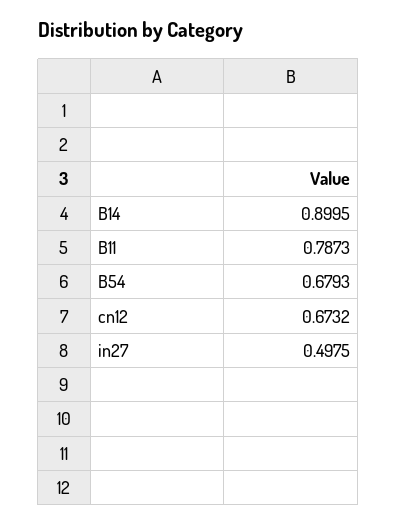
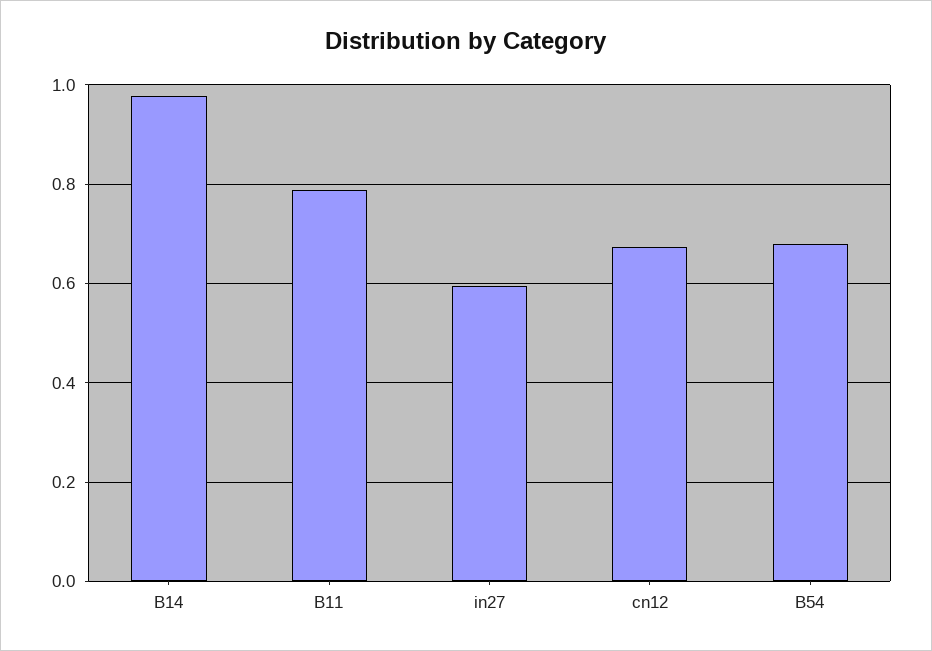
B14: 0.8995 -> 0.98
in27: 0.4975 -> 0.6

